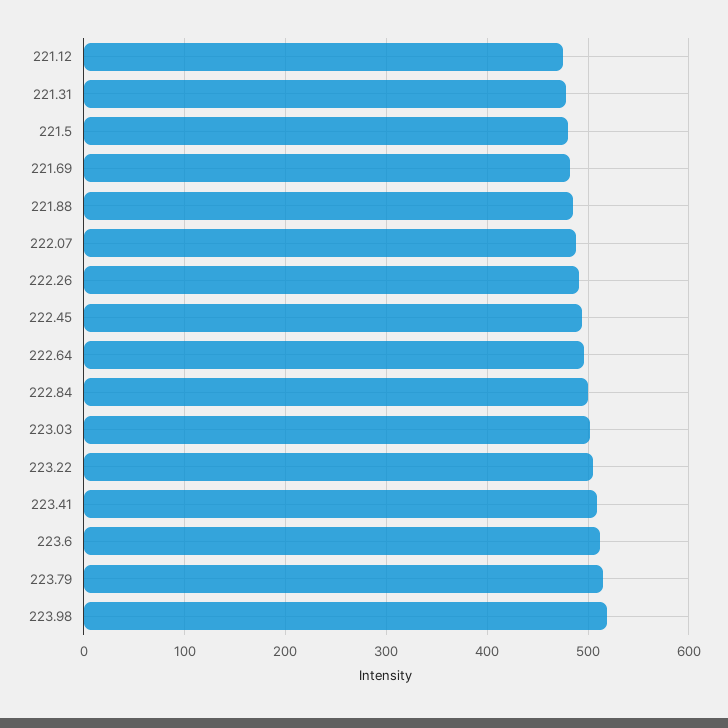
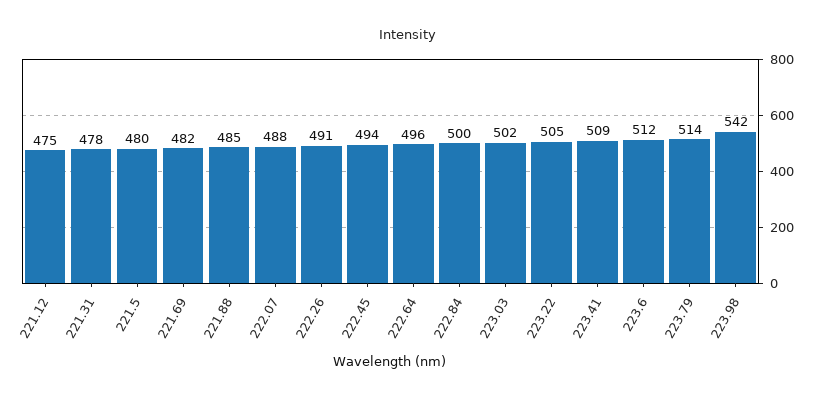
223.98: 520 -> 542

